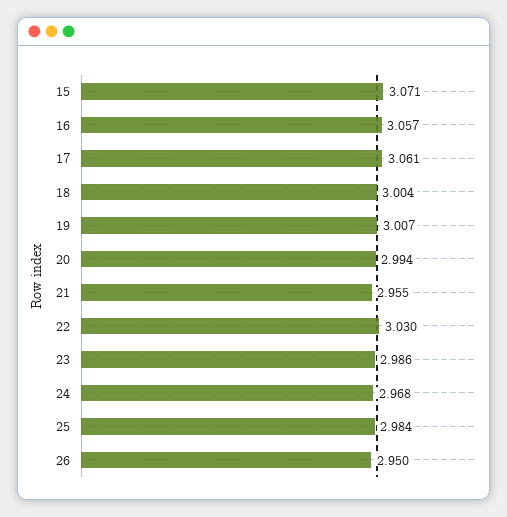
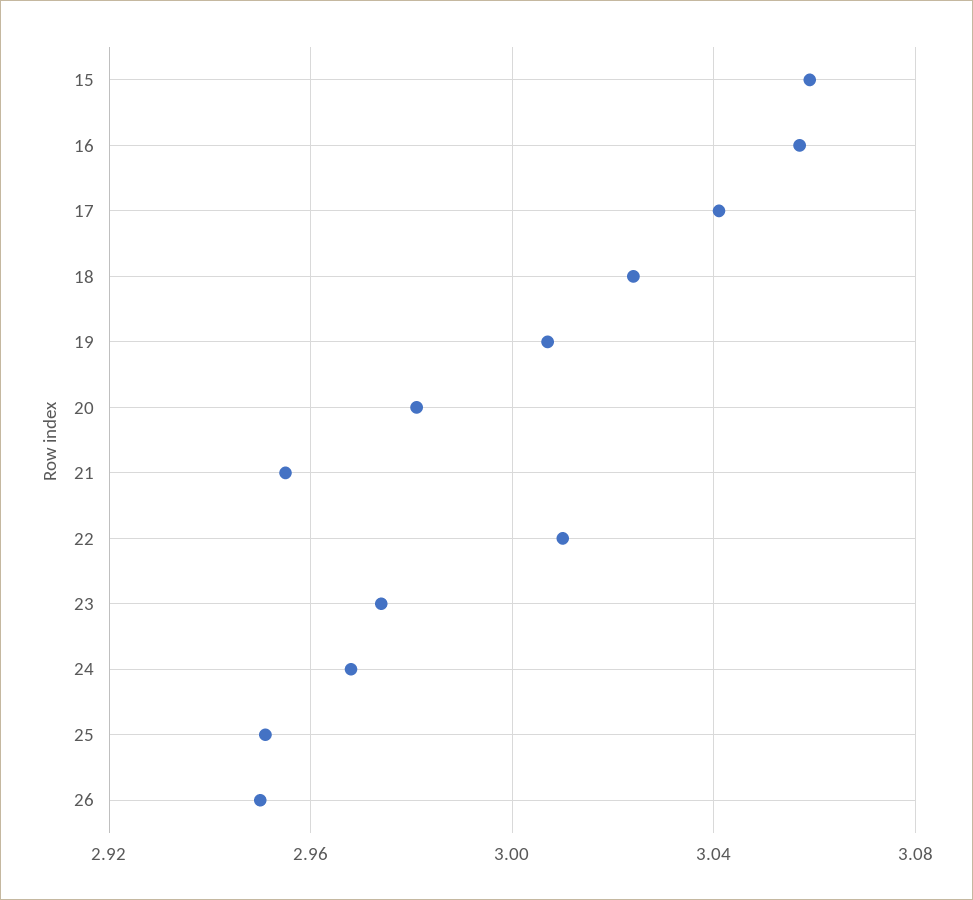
15: 3.071 -> 3.06
17: 3.061 -> 3.04
18: 3.004 -> 3.025
20: 2.994 -> 2.98
22: 3.03 -> 3.01
23: 2.986 -> 2.975
25: 2.984 -> 2.95

